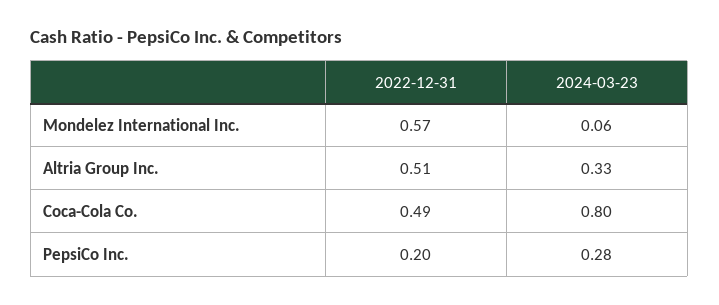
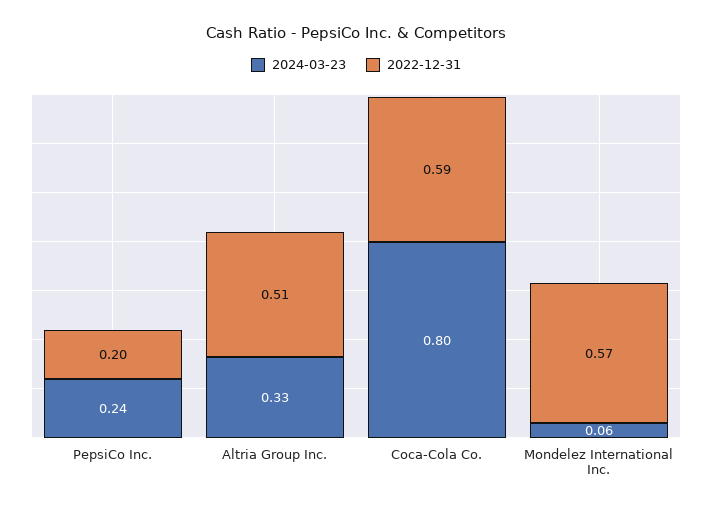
2022-12-31, Coca-Cola Co.: 0.49 -> 0.59
2024-03-23, PepsiCo Inc.: 0.28 -> 0.24

